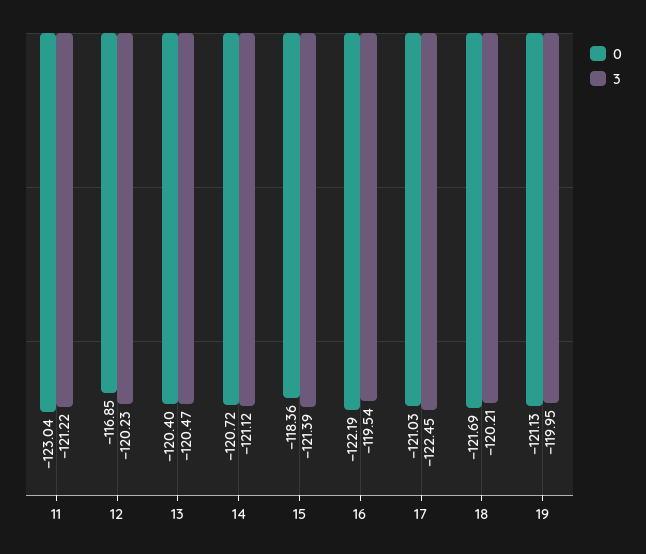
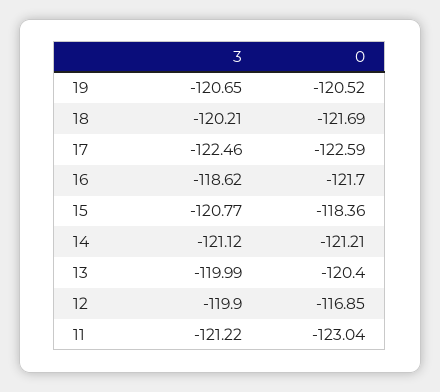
3, 12: -120.23 -> -119.9
3, 13: -120.47 -> -119.99
0, 14: -120.72 -> -121.21
3, 15: -121.39 -> -120.77
0, 16: -122.19 -> -121.7
3, 16: -119.54 -> -118.62
0, 17: -121.03 -> -122.59
3, 17: -122.45 -> -122.46
0, 19: -121.13 -> -120.52
3, 19: -119.95 -> -120.65

